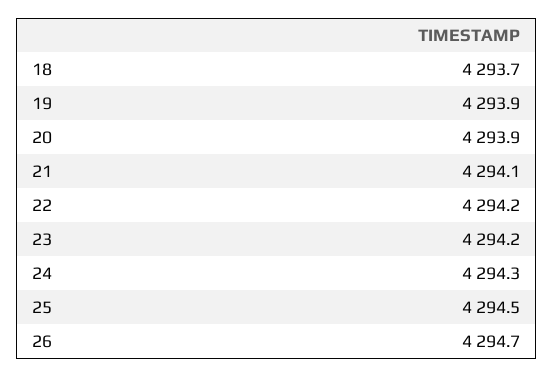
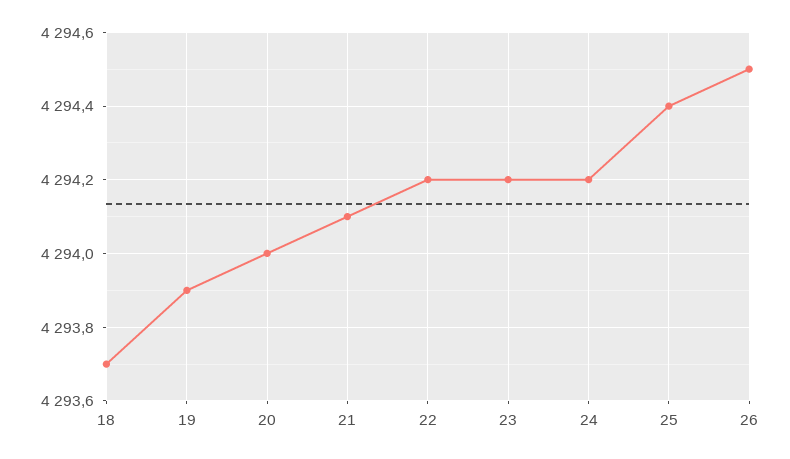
20: 4293.9 -> 4294
24: 4294.3 -> 4294.2
25: 4294.5 -> 4294.4
26: 4294.7 -> 4294.5

